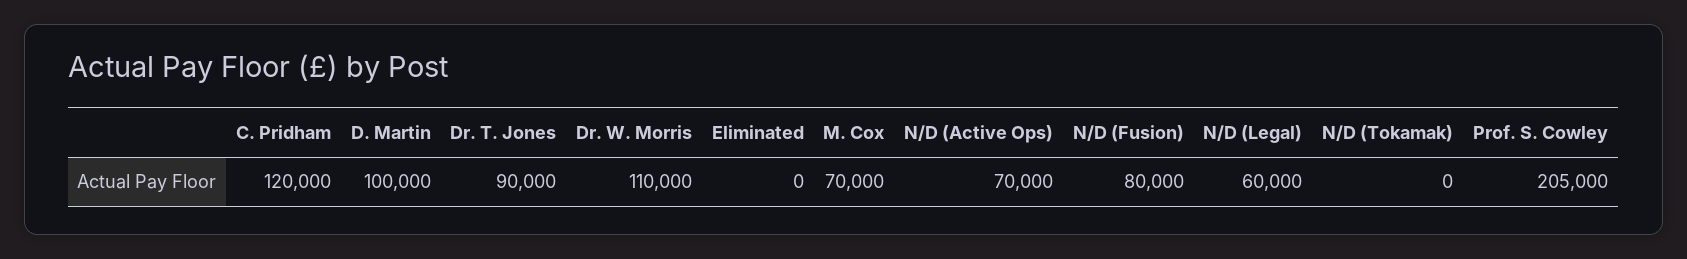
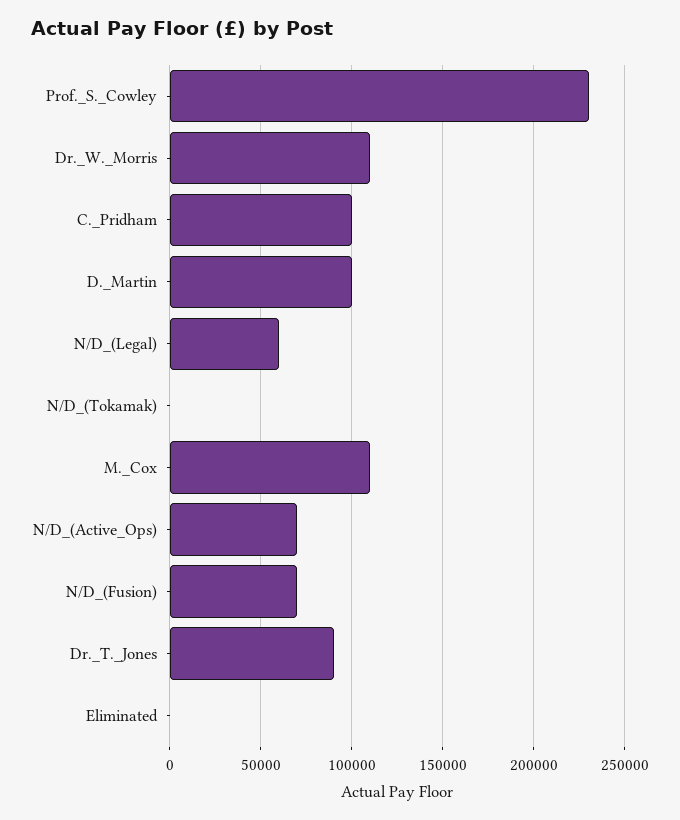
C. Pridham: 120000 -> 100000
M. Cox: 70000 -> 110000
N/D (Fusion): 80000 -> 70000
Prof. S. Cowley: 205000 -> 230000

